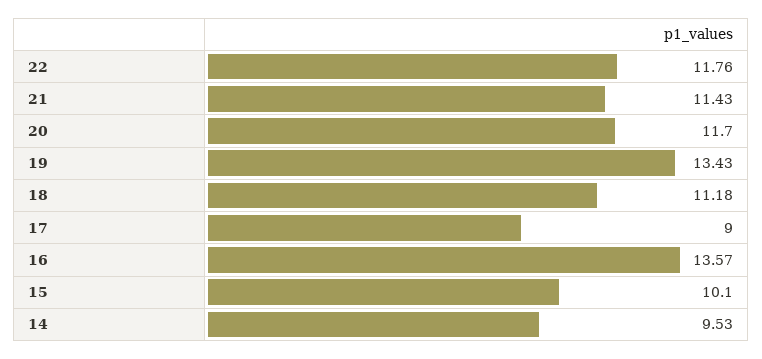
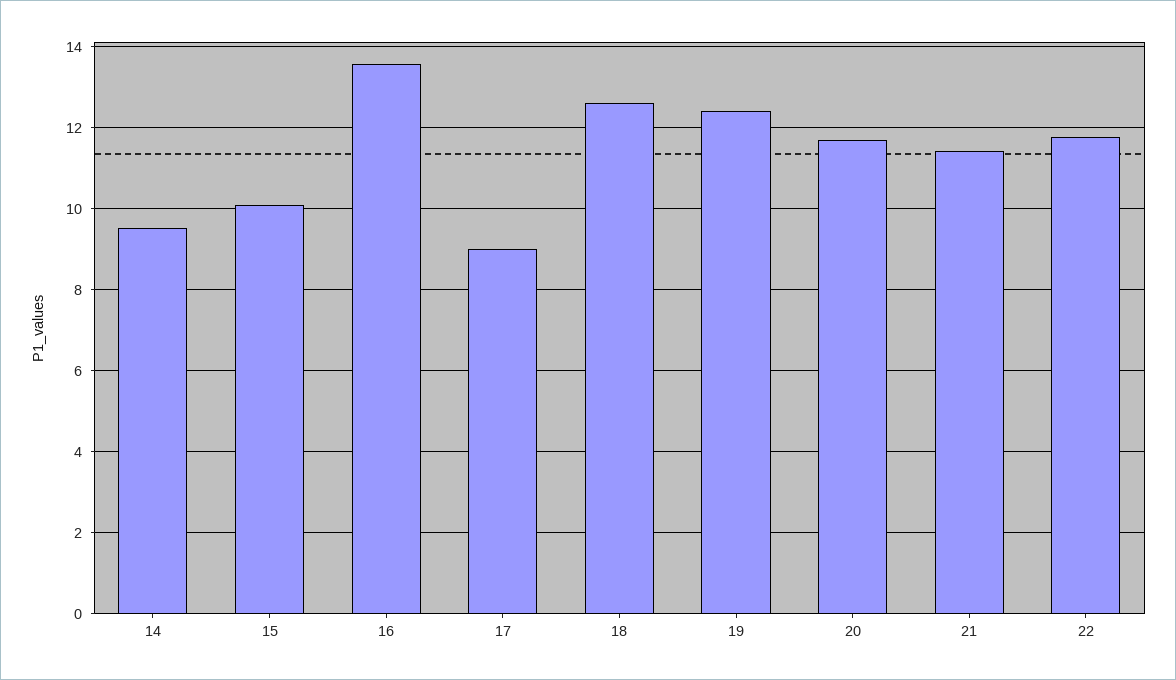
19: 13.43 -> 12.4
18: 11.18 -> 12.6

